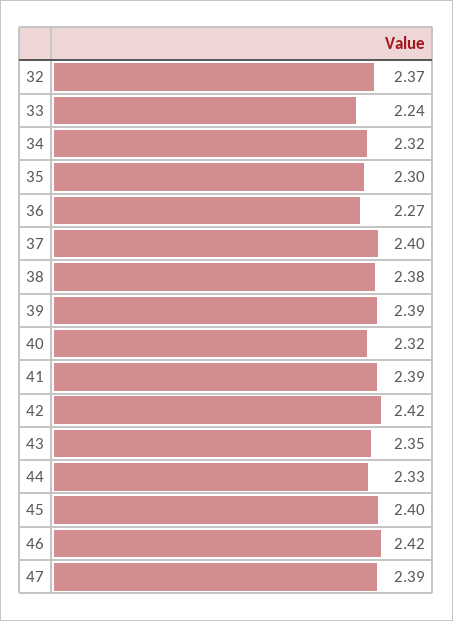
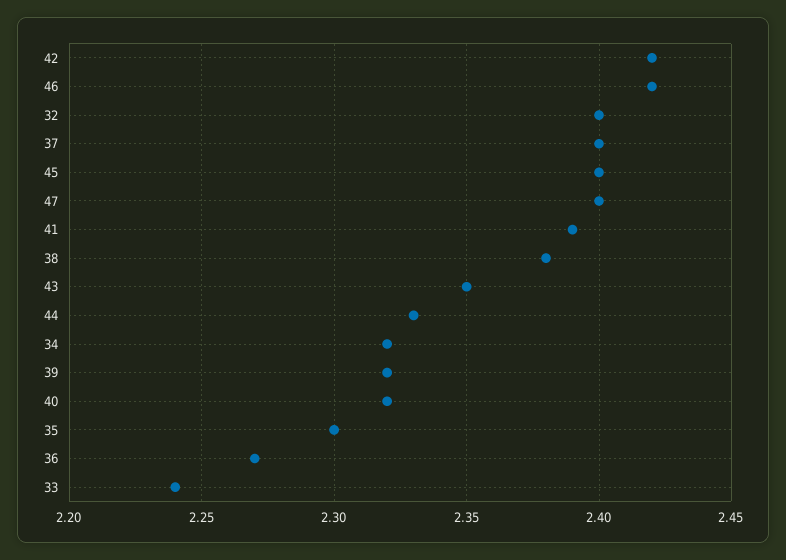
32: 2.37 -> 2.4
39: 2.39 -> 2.32
47: 2.39 -> 2.4

